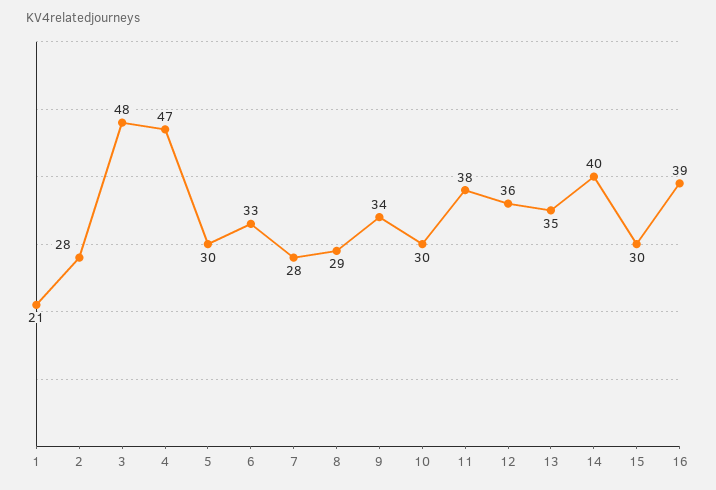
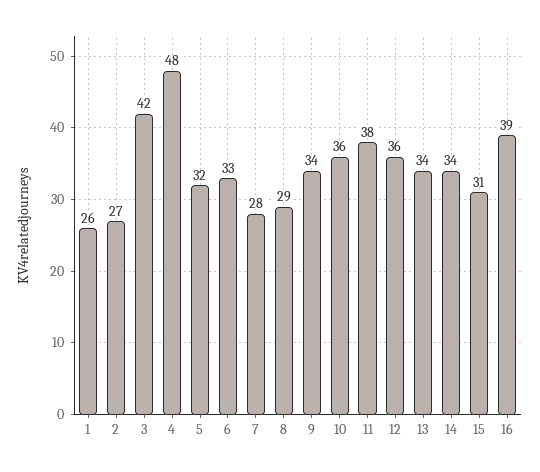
1: 21 -> 26
2: 28 -> 27
3: 48 -> 42
4: 47 -> 48
5: 30 -> 32
10: 30 -> 36
13: 35 -> 34
14: 40 -> 34
15: 30 -> 31

